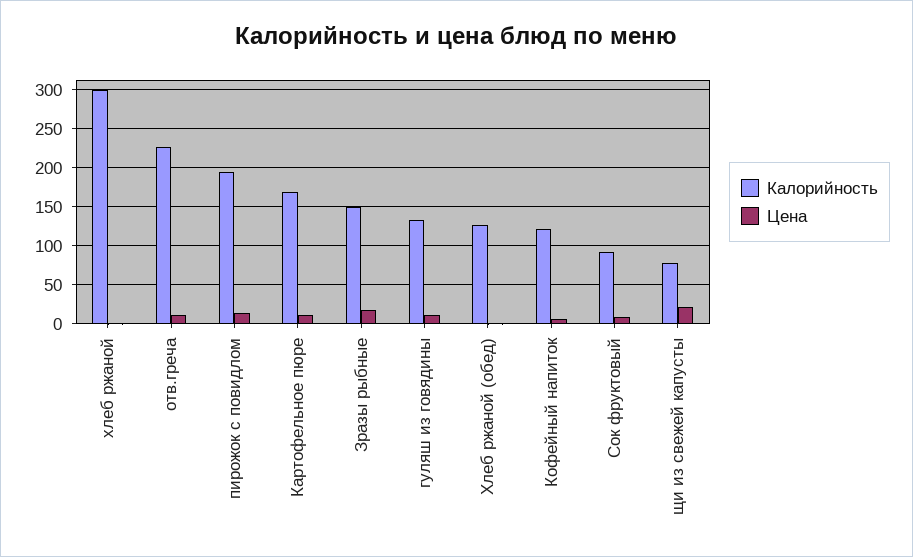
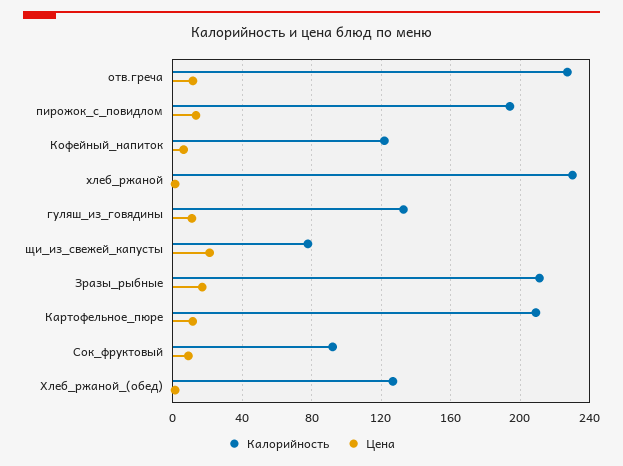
Калорийность, хлеб ржаной: 300 -> 230
Калорийность, Картофельное пюре: 170 -> 210
Калорийность, Зразы рыбные: 150 -> 210

